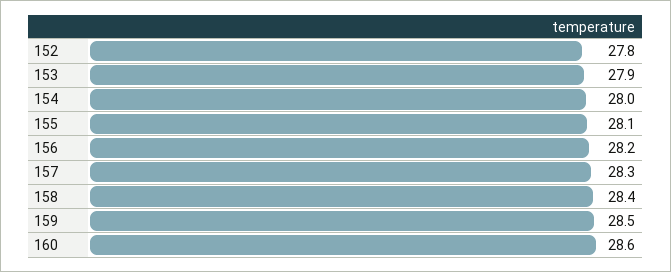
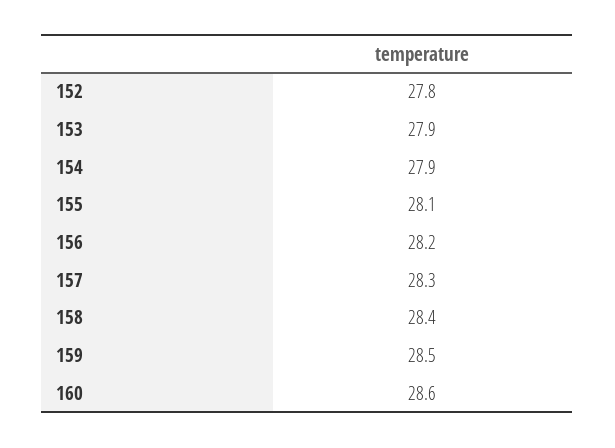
154: 28 -> 27.9

